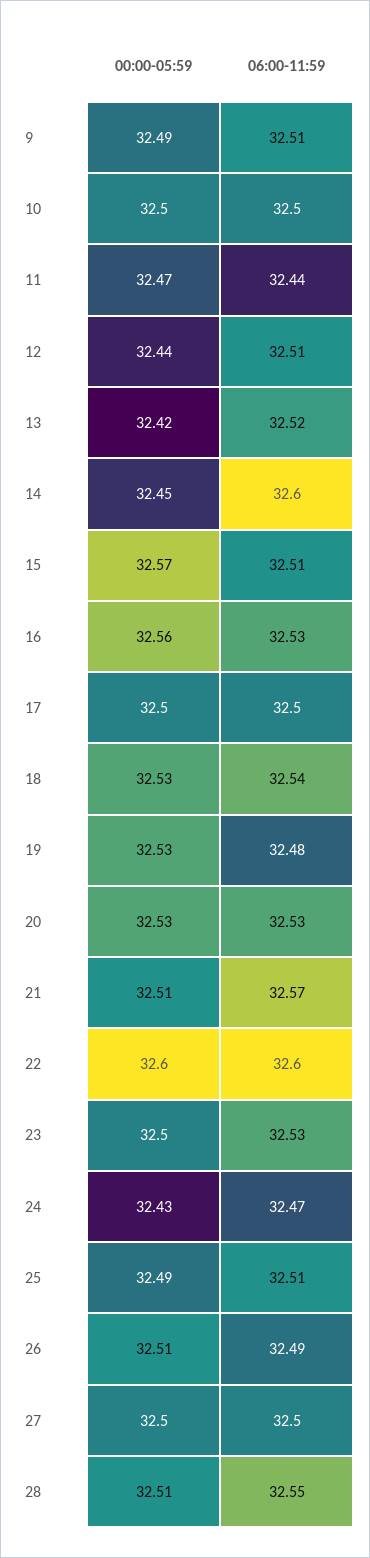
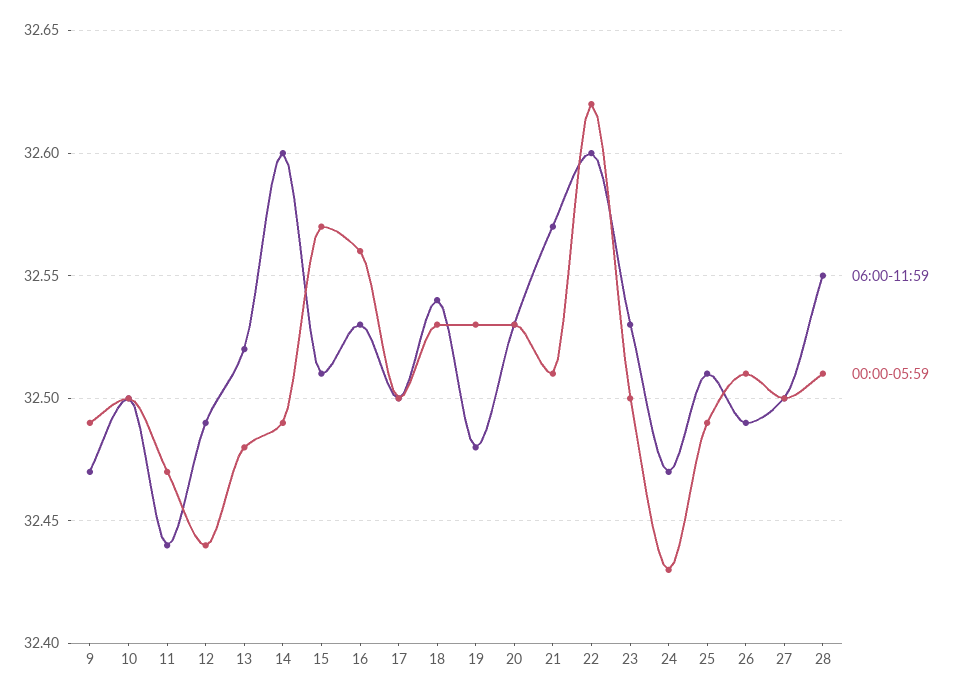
06:00-11:59, 9: 32.51 -> 32.47
06:00-11:59, 12: 32.51 -> 32.49
00:00-05:59, 13: 32.42 -> 32.48
00:00-05:59, 14: 32.45 -> 32.49
00:00-05:59, 22: 32.6 -> 32.62

